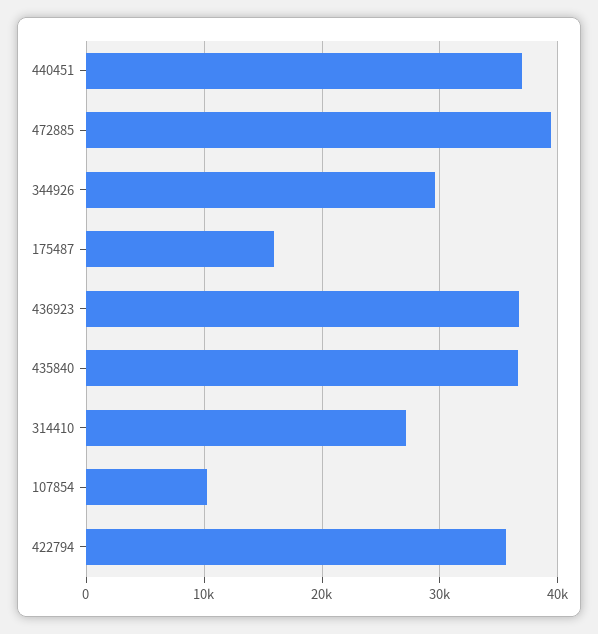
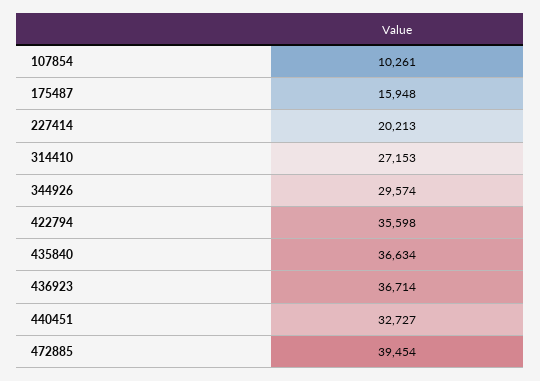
440451: 37000 -> 32727
227414: none -> 20213

